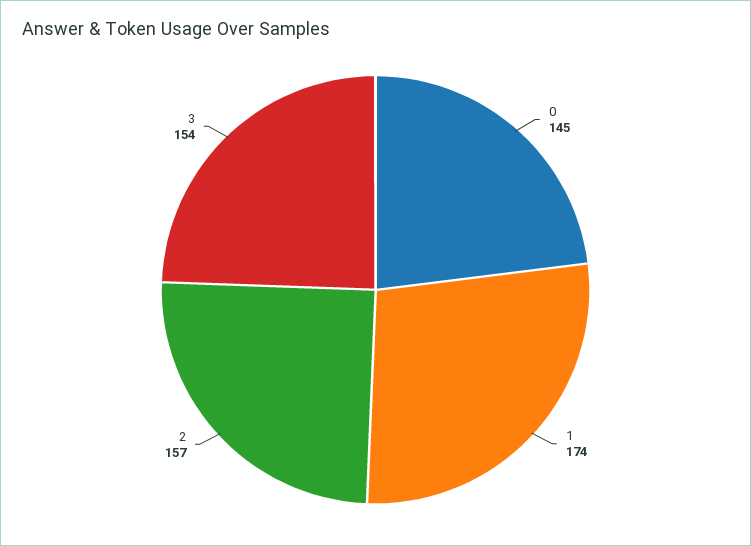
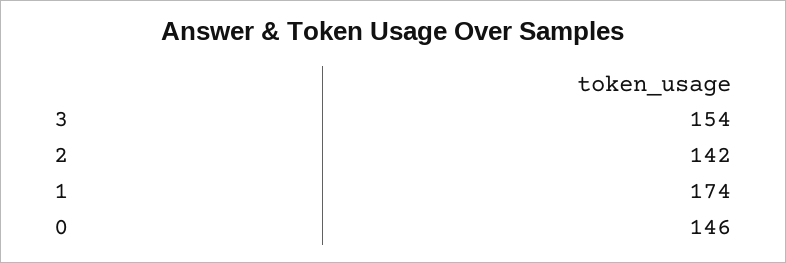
0: 145 -> 146
2: 157 -> 142

